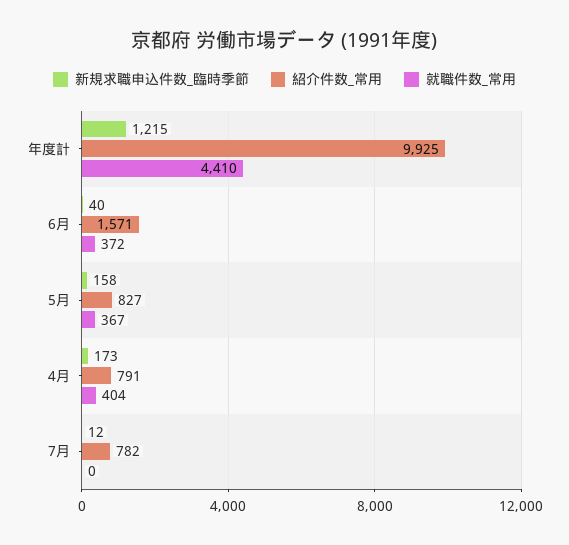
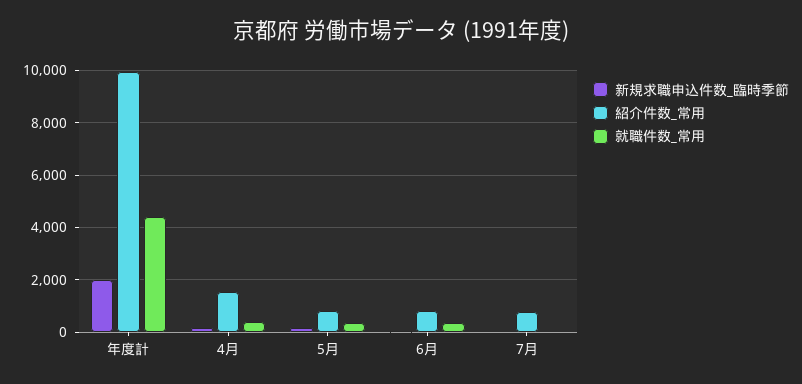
新規求職申込件数_臨時季節, 年度計: 1215 -> 2000
紹介件数_常用, 6月: 1571 -> 750
紹介件数_常用, 4月: 791 -> 1500

